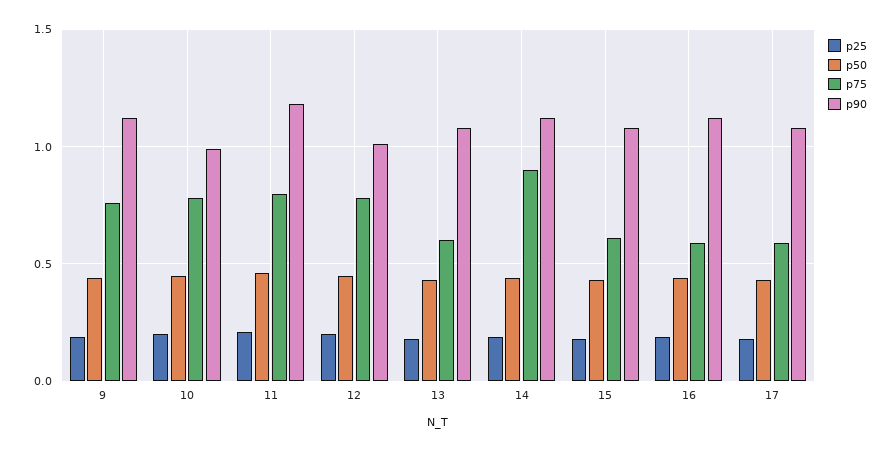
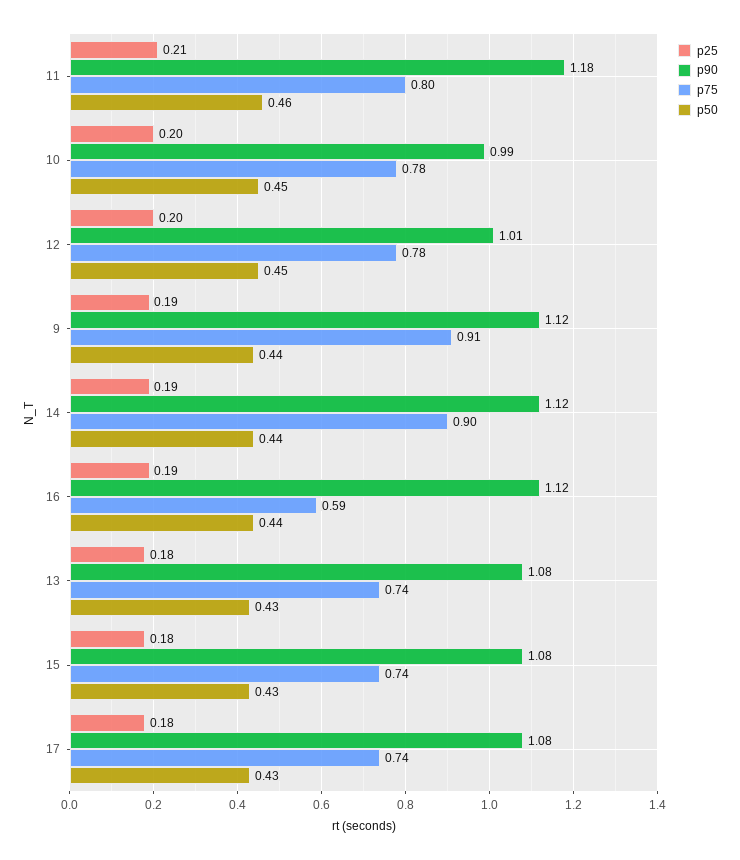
p75, 9: 0.75 -> 0.91
p75, 13: 0.6 -> 0.74
p75, 15: 0.6 -> 0.74
p75, 17: 0.6 -> 0.74

